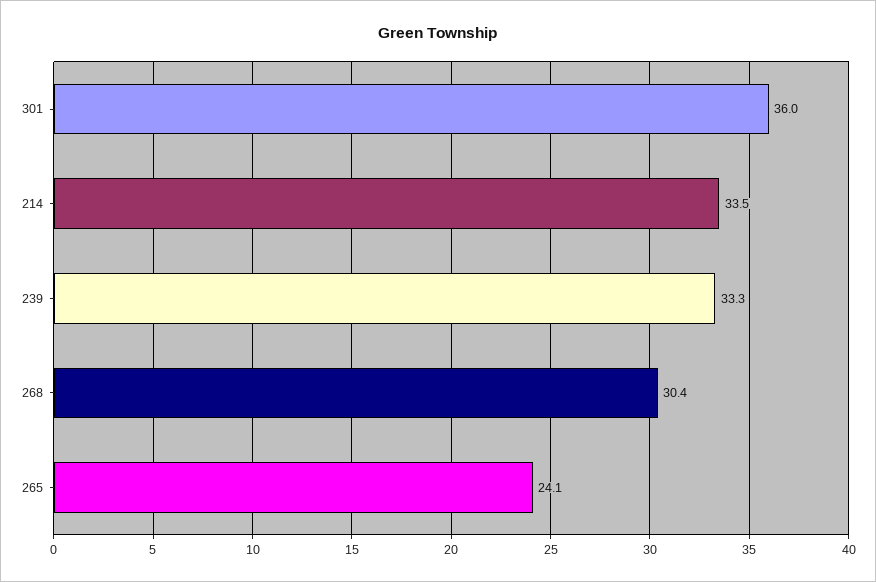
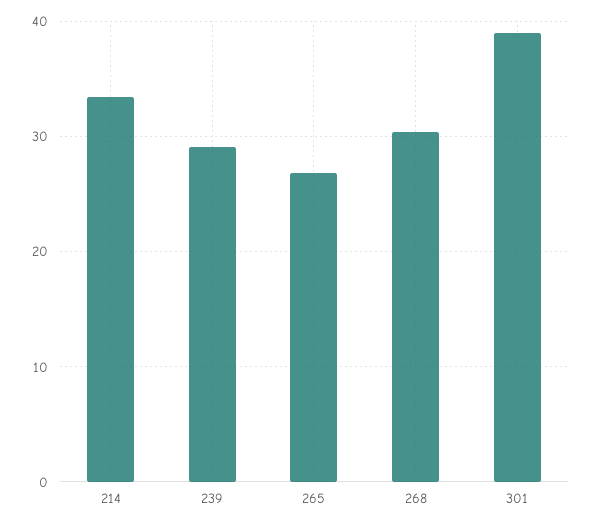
301: 36 -> 39
239: 33.3 -> 29
265: 24.1 -> 27

